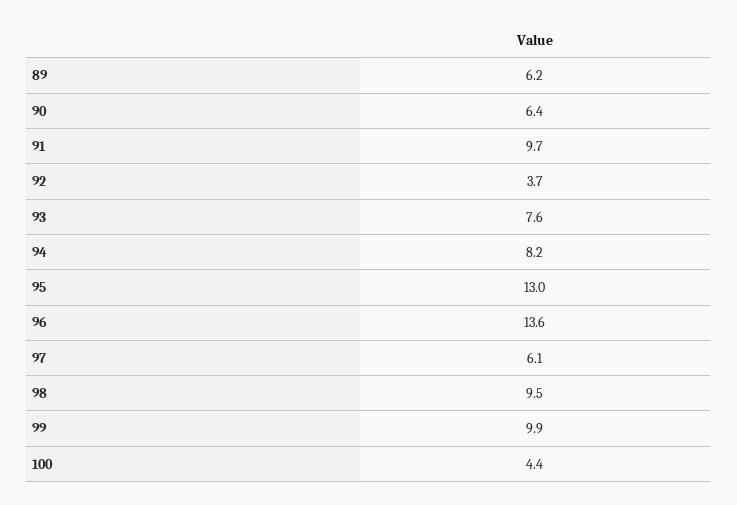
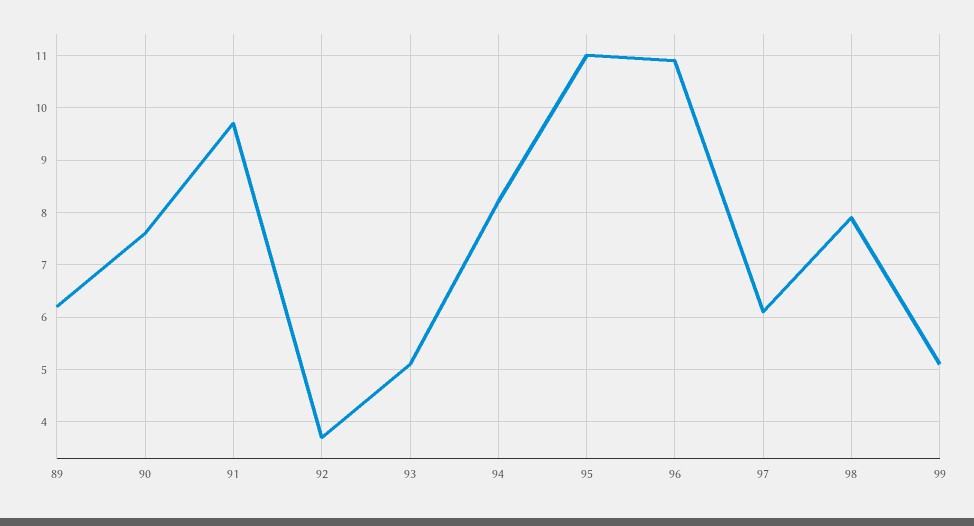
90: 6.4 -> 7.5
93: 7.6 -> 5
95: 13 -> 11
96: 13.6 -> 11
98: 9.5 -> 8
99: 9.9 -> 5
100: 4.4 -> none

